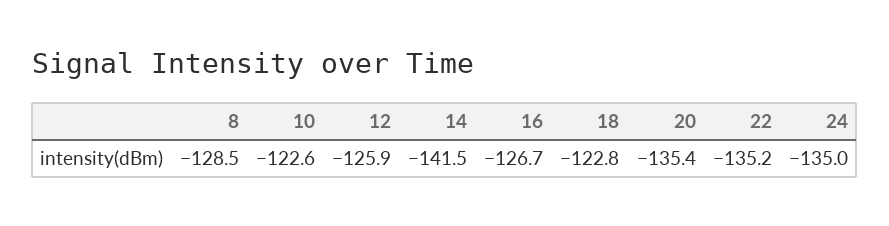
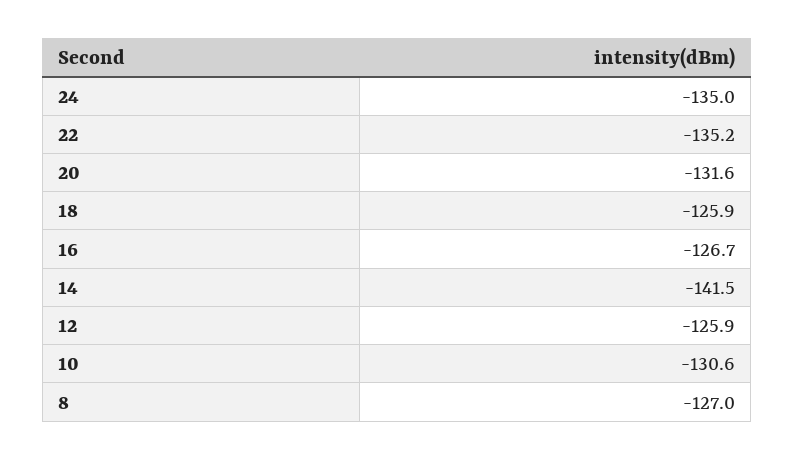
8: -128.5 -> -127
10: -122.6 -> -130.6
18: -122.8 -> -125.9
20: -135.4 -> -131.6

